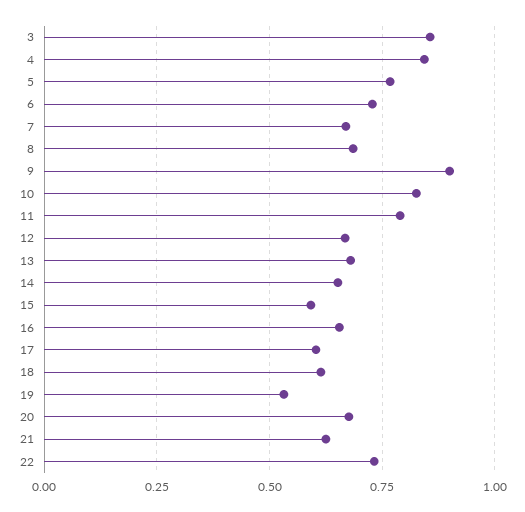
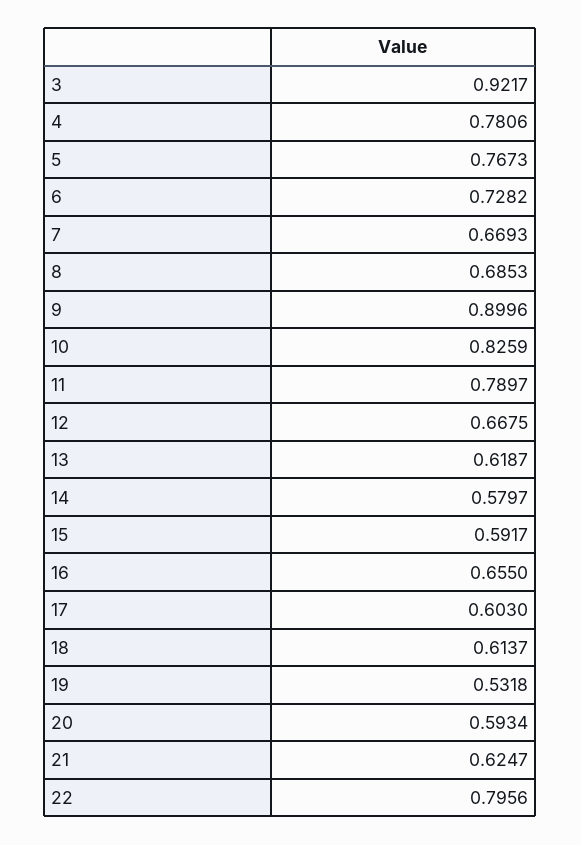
3: 0.85 -> 0.9217
4: 0.85 -> 0.7806
13: 0.675 -> 0.6187
14: 0.65 -> 0.5797
20: 0.675 -> 0.5934
22: 0.725 -> 0.7956

